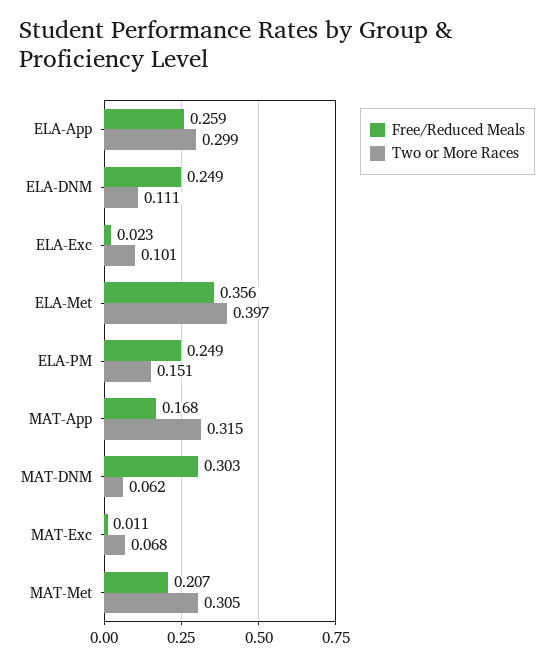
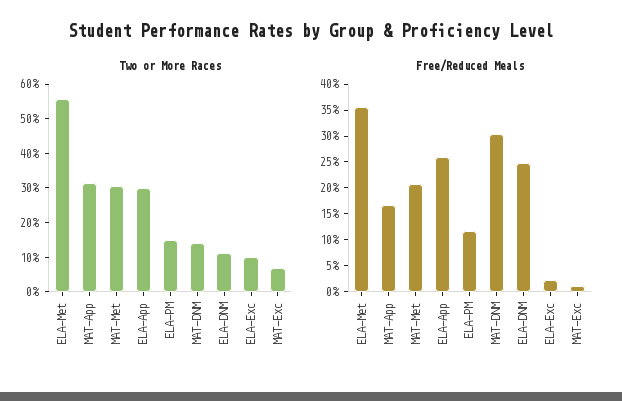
Two or More Races, ELA-Met: 0.397 -> 0.55
Free/Reduced Meals, ELA-PM: 0.249 -> 0.125
Two or More Races, MAT-DNM: 0.062 -> 0.15

